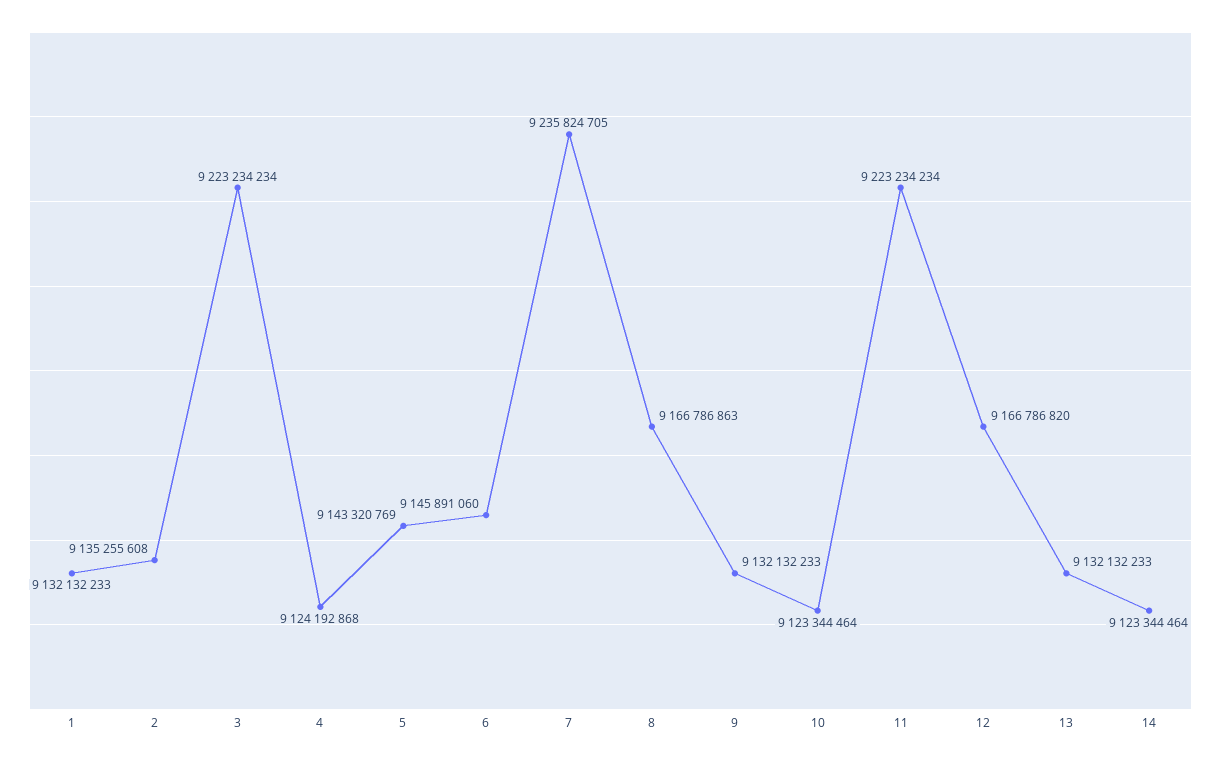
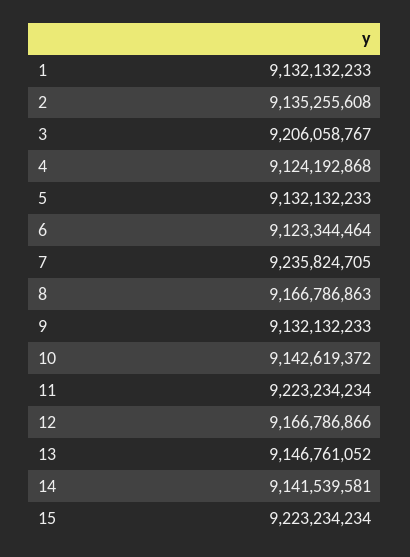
3: 9223234234 -> 9206058767
5: 9143320769 -> 9132132233
6: 9145891060 -> 9123344464
10: 9123344464 -> 9142619372
12: 9166786820 -> 9166786866
13: 9132132233 -> 9146761052
14: 9123344464 -> 9141539581
15: none -> 9223234234

